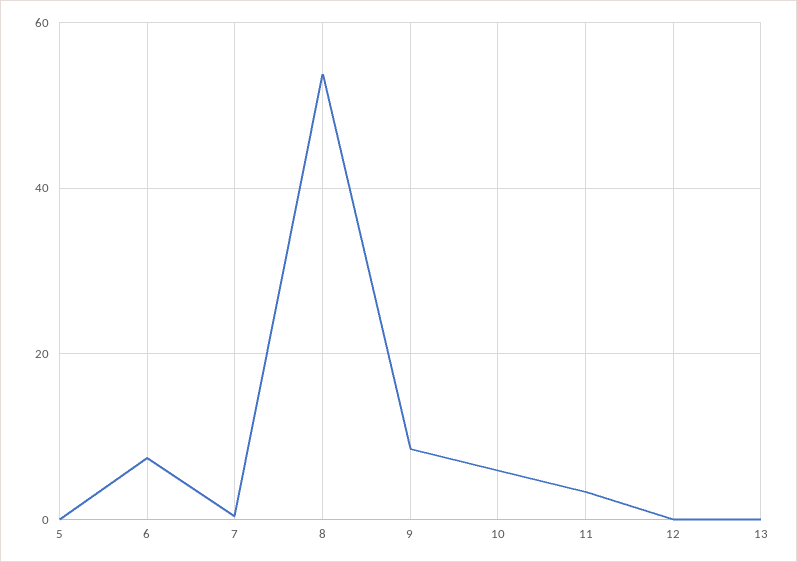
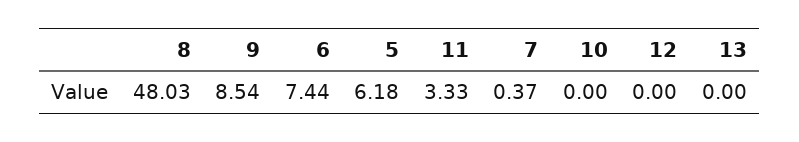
5: 0 -> 6.18
8: 54 -> 48.03
10: 6 -> 0

